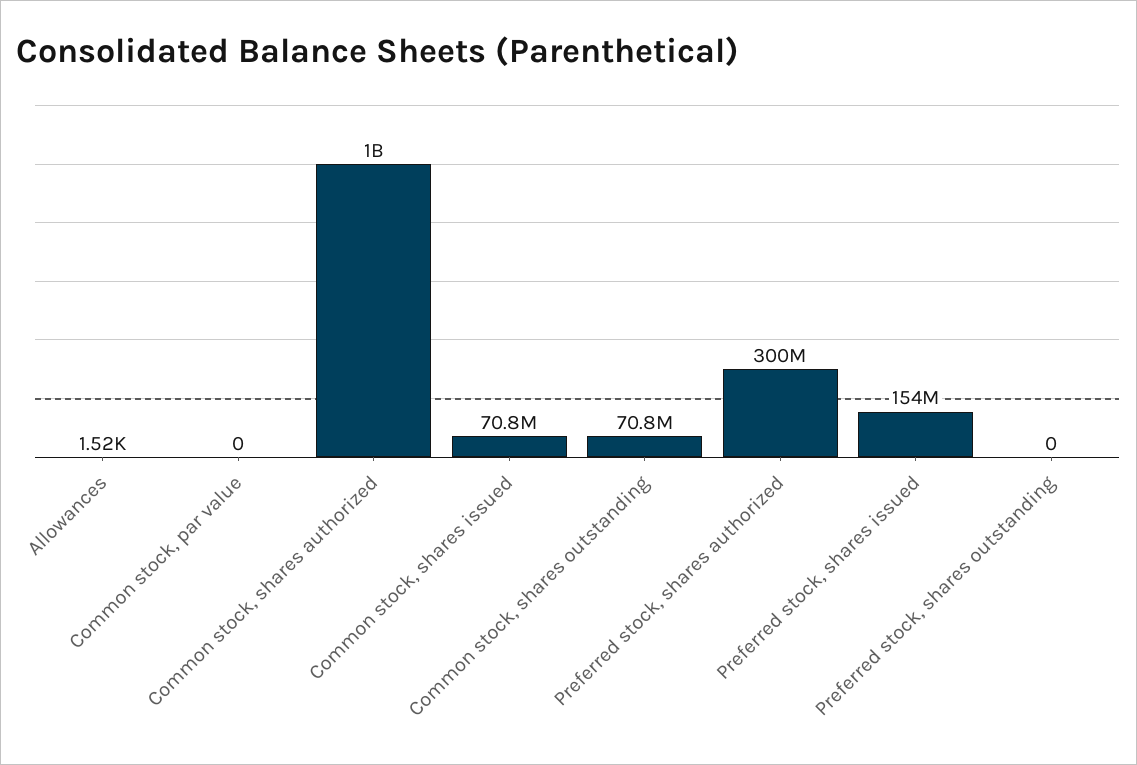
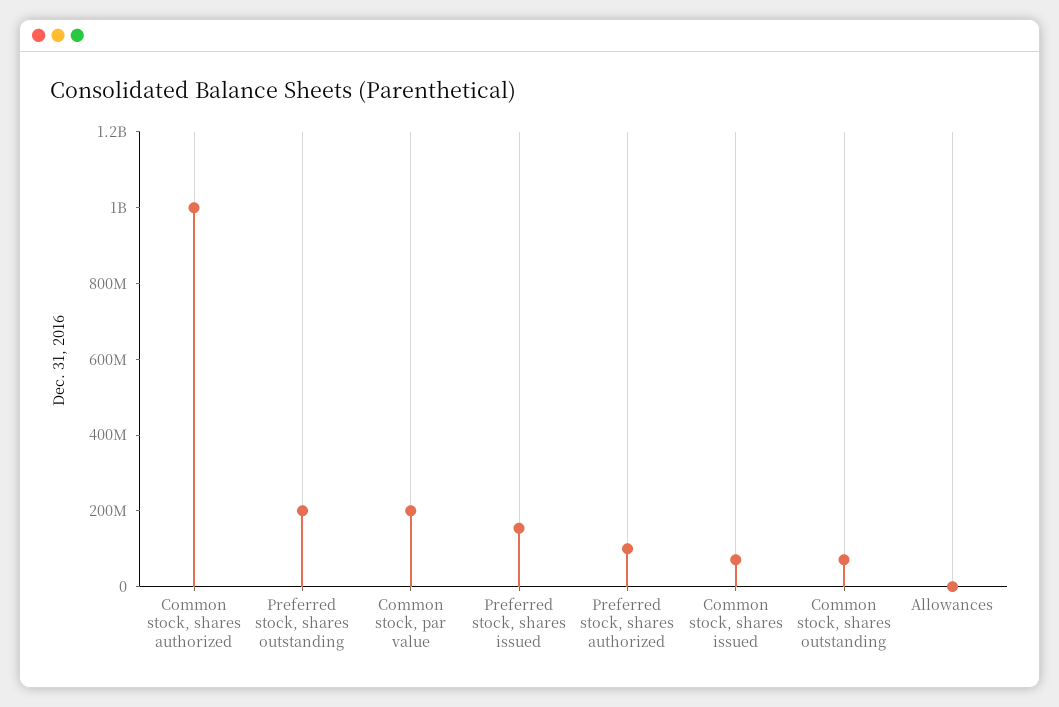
Common stock, par value: 0 -> 200000000
Preferred stock, shares authorized: 300000000 -> 100000000
Preferred stock, shares outstanding: 0 -> 200000000

